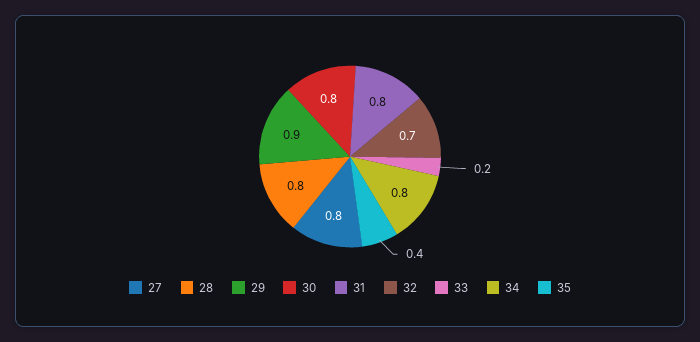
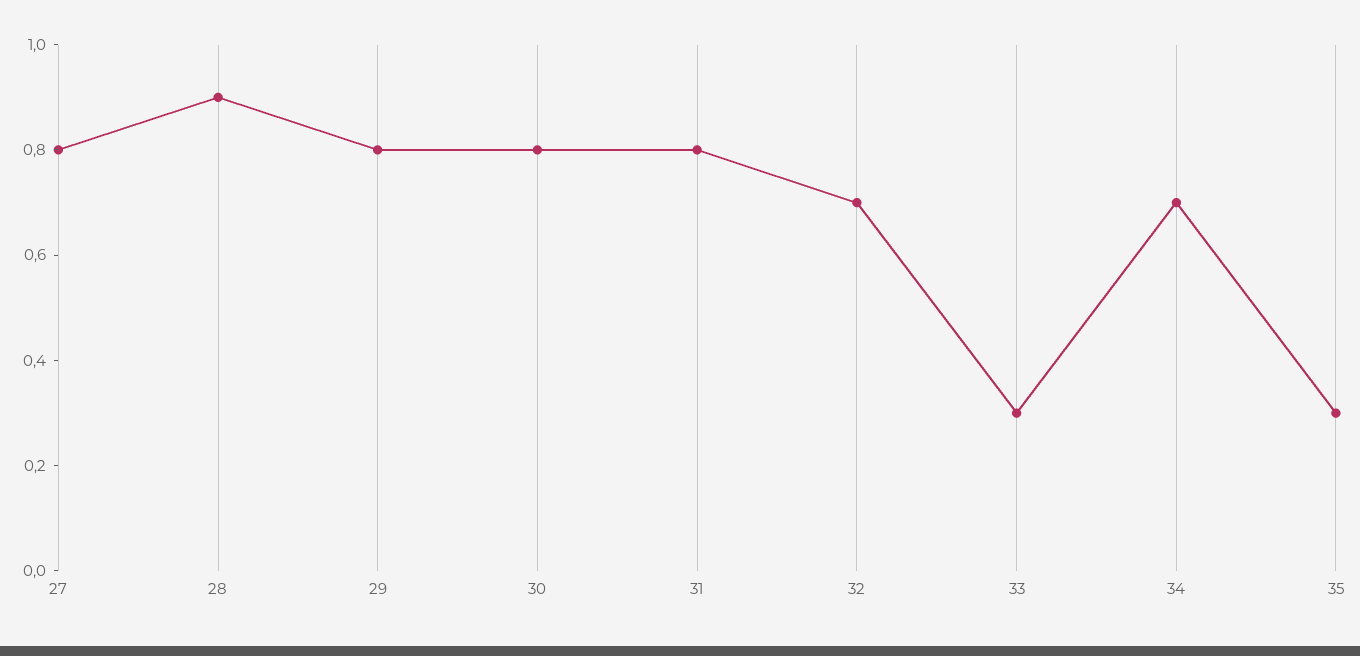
28: 0.8 -> 0.9
29: 0.9 -> 0.8
33: 0.2 -> 0.3
34: 0.8 -> 0.7
35: 0.4 -> 0.3

